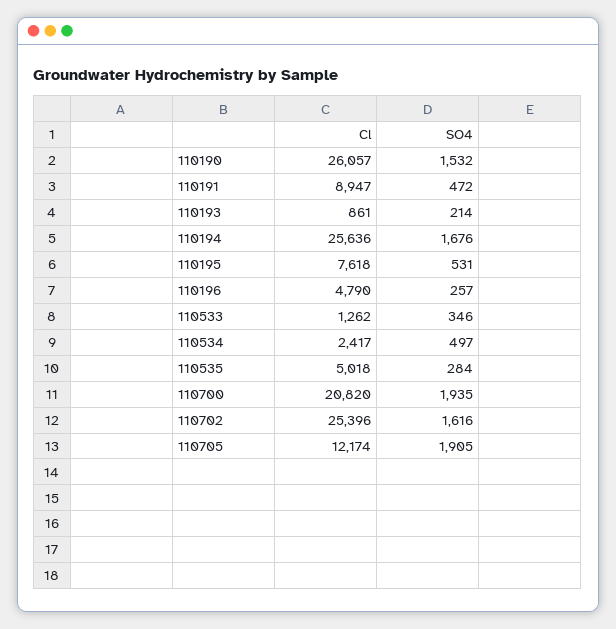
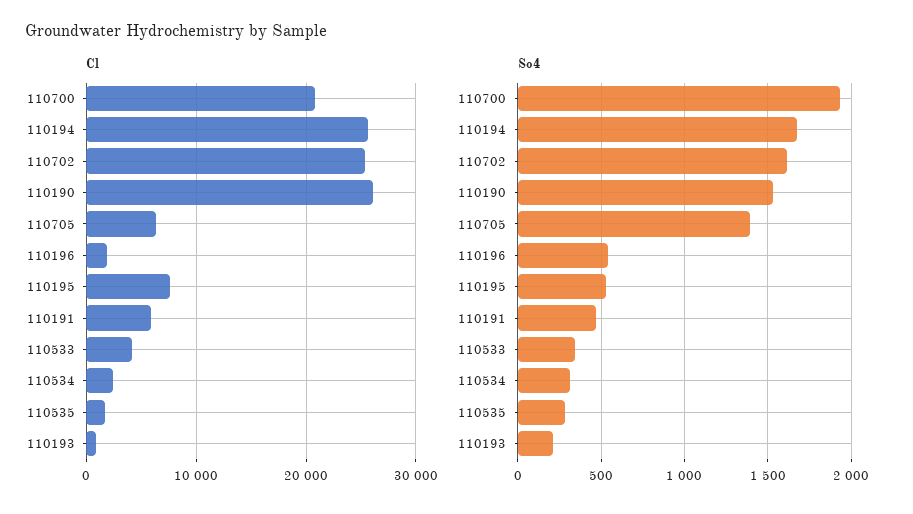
Cl, 110191: 8947 -> 6000
Cl, 110196: 4790 -> 2000
SO4, 110196: 257 -> 550
Cl, 110533: 1262 -> 4000
SO4, 110534: 497 -> 300
Cl, 110535: 5018 -> 2000
Cl, 110705: 12174 -> 6000
SO4, 110705: 1905 -> 1400

